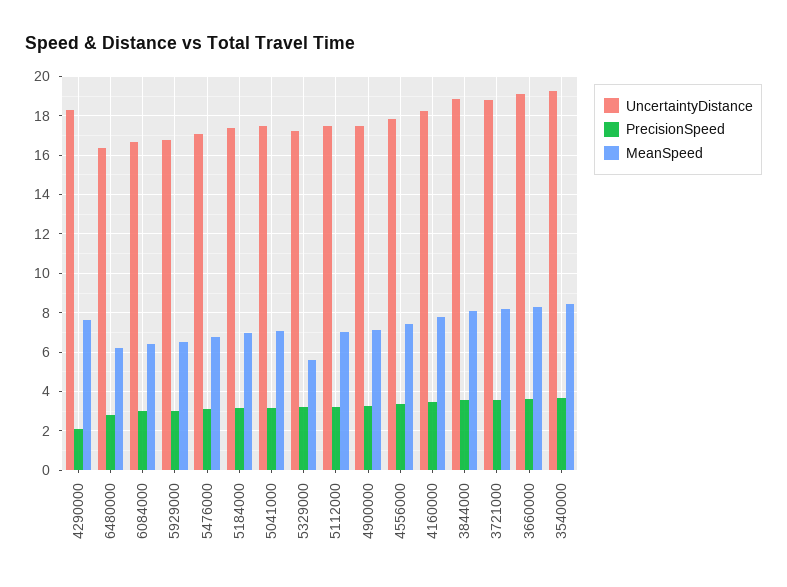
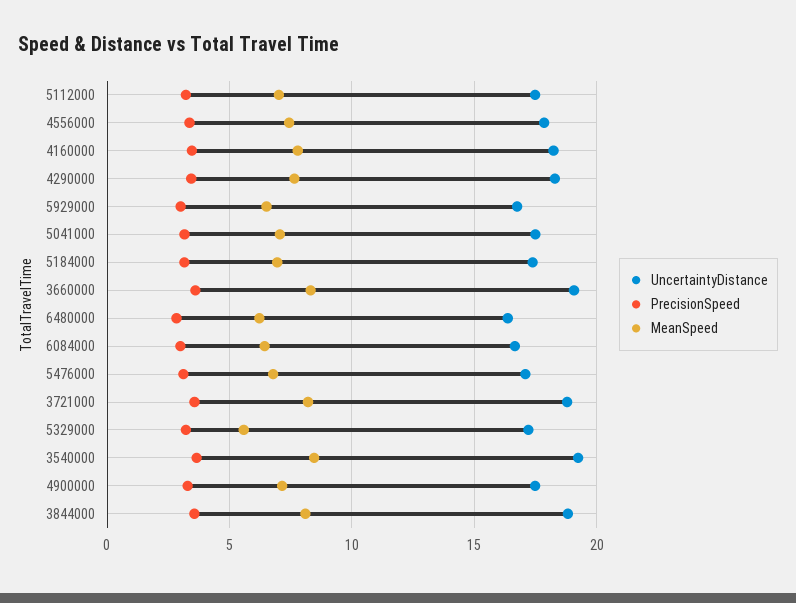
PrecisionSpeed, 4290000: 2 -> 3.5

